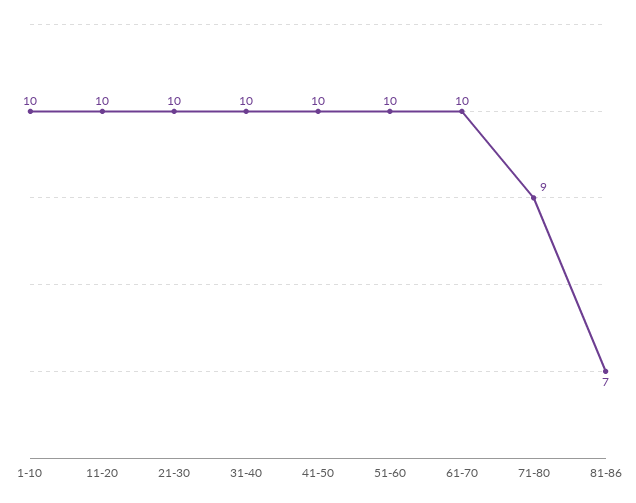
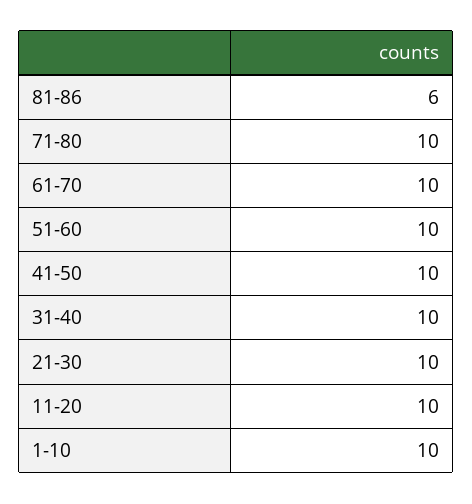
71-80: 9 -> 10
81-86: 7 -> 6

